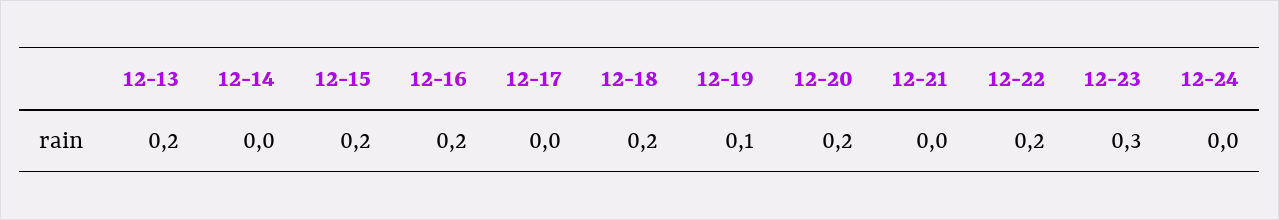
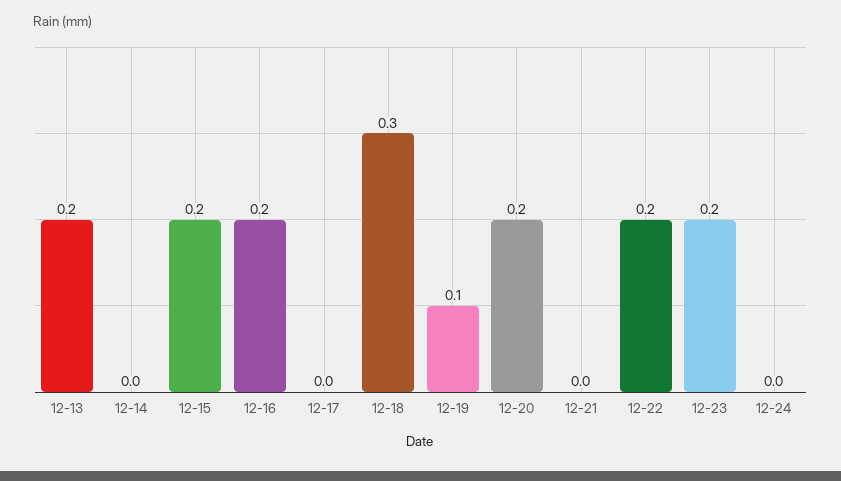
12-18: 0.2 -> 0.3
12-23: 0.3 -> 0.2

